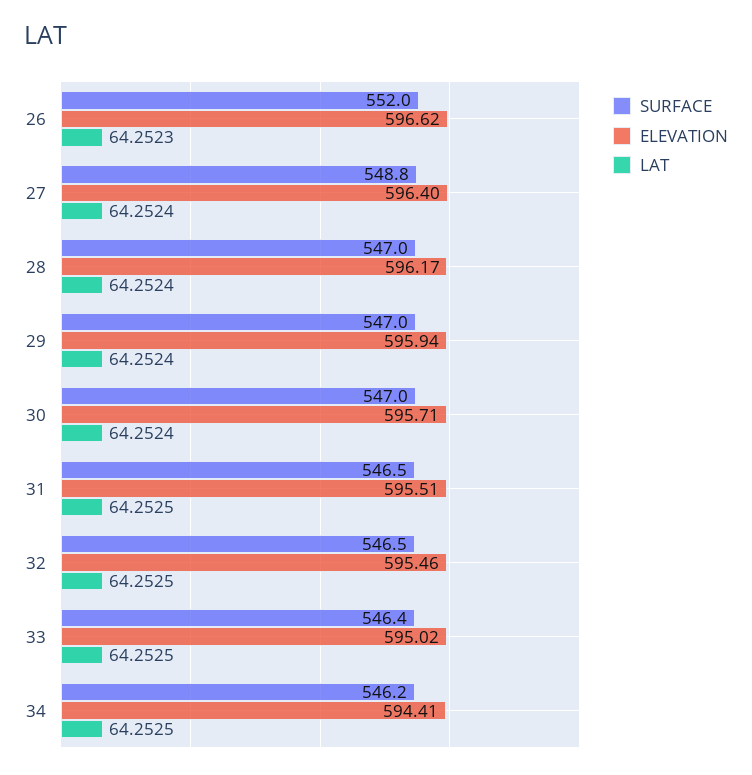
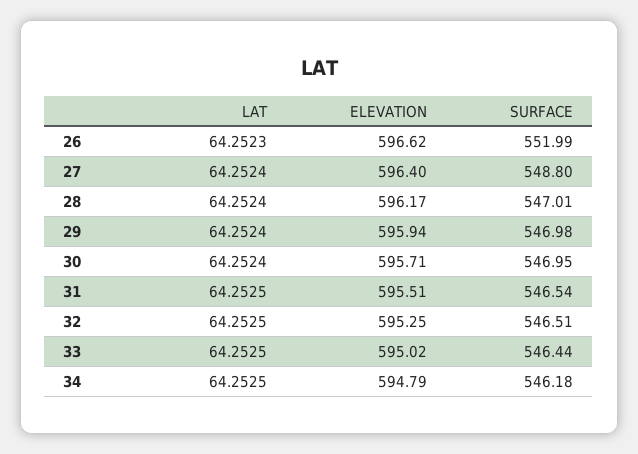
ELEVATION, 32: 595.46 -> 595.25
ELEVATION, 34: 594.41 -> 594.79

